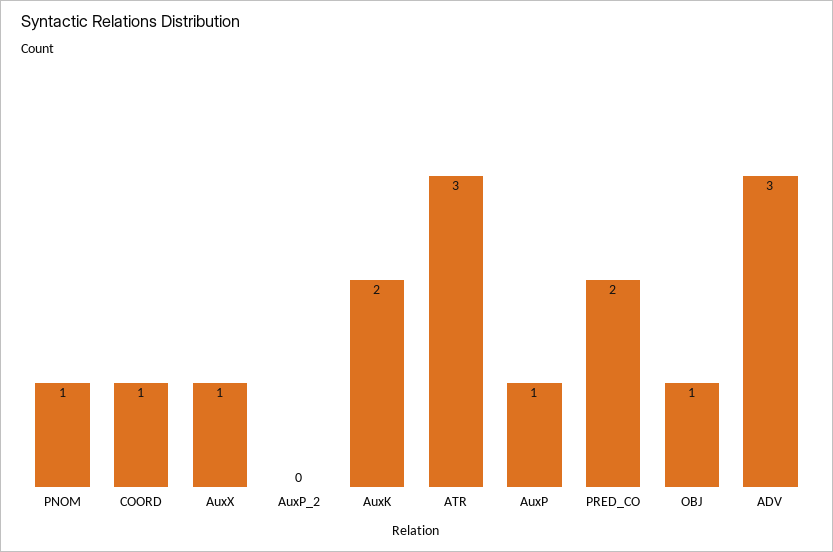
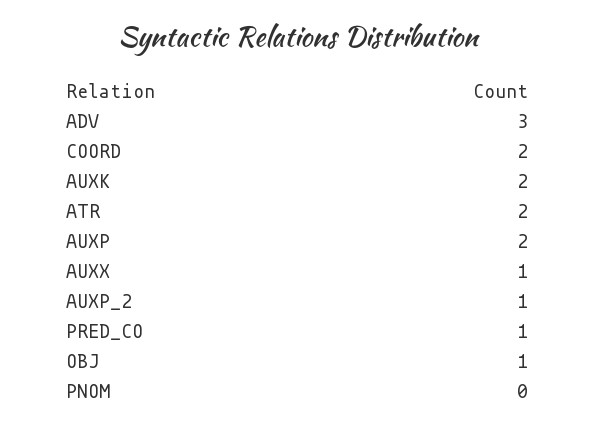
PNOM: 1 -> 0
COORD: 1 -> 2
AuxP_2: 0 -> 1
ATR: 3 -> 2
AuxP: 1 -> 2
PRED_CO: 2 -> 1

